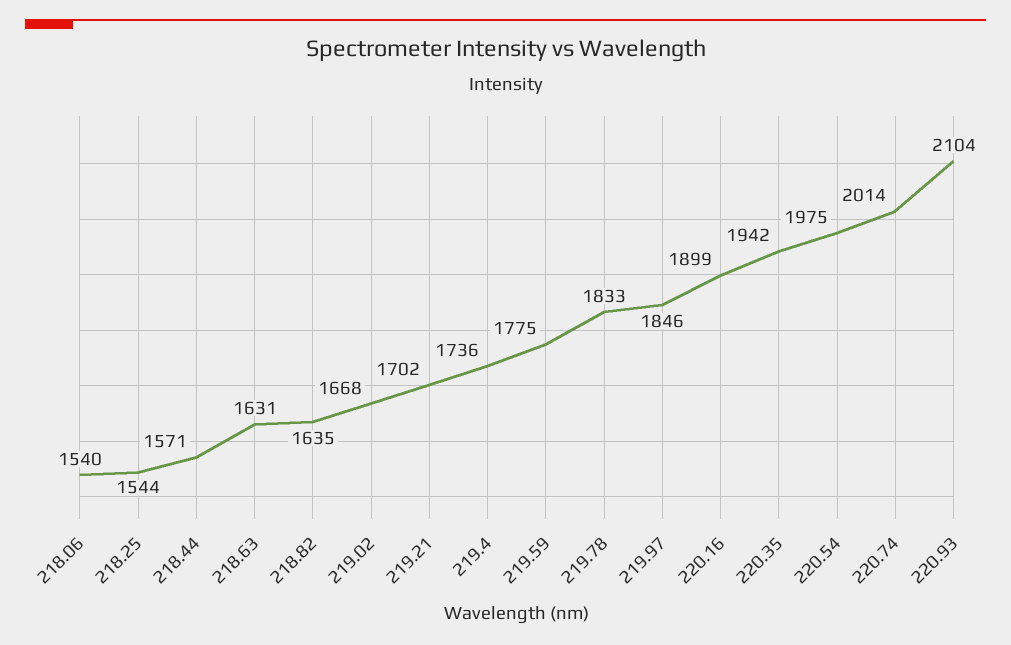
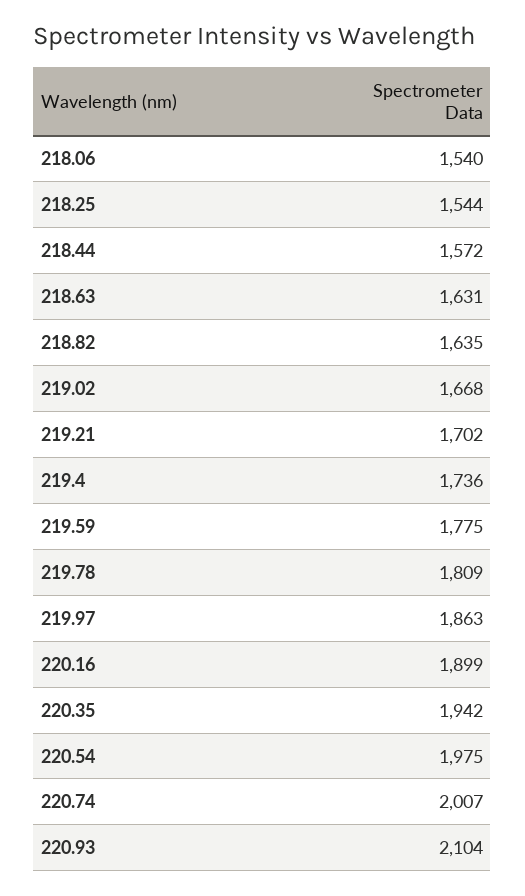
218.44: 1571 -> 1572
219.78: 1833 -> 1809
219.97: 1846 -> 1863
220.74: 2014 -> 2007

